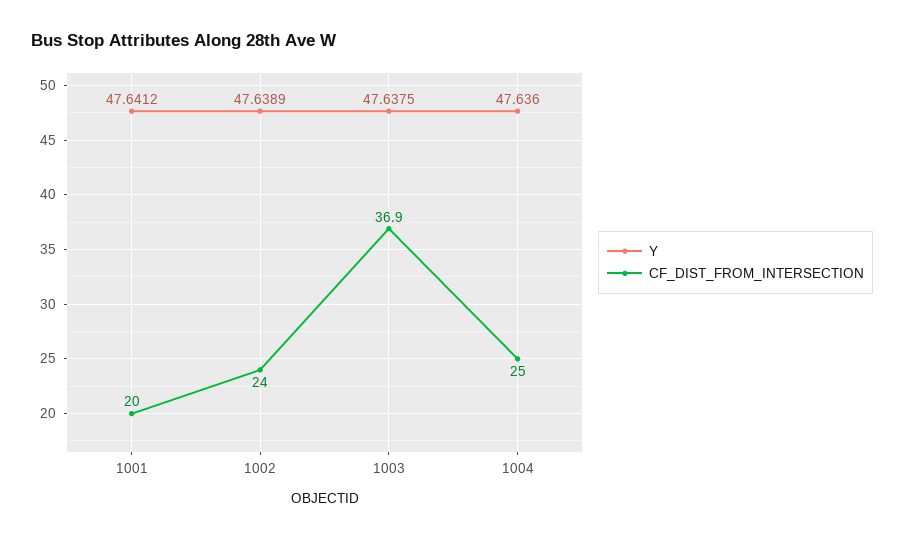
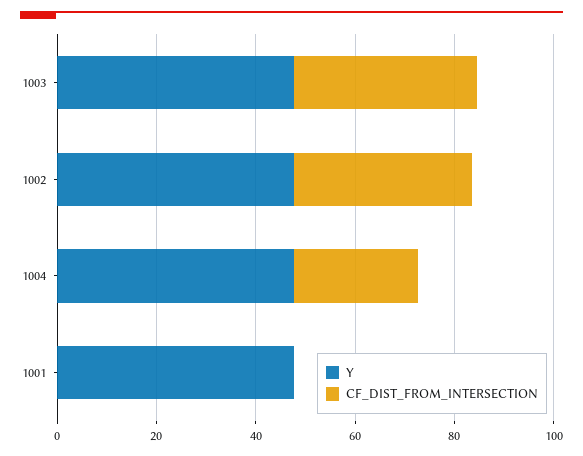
CF_DIST_FROM_INTERSECTION, 1001: 20 -> 0
CF_DIST_FROM_INTERSECTION, 1002: 24 -> 35

